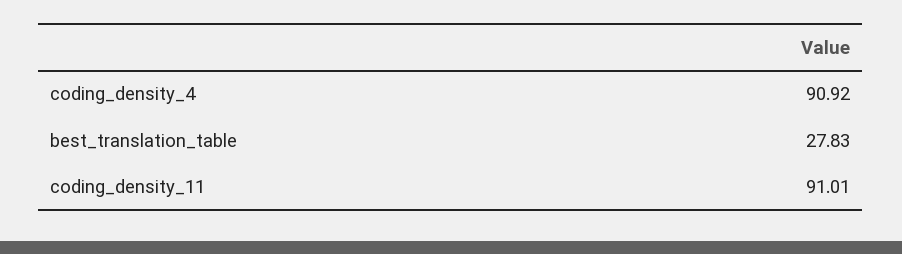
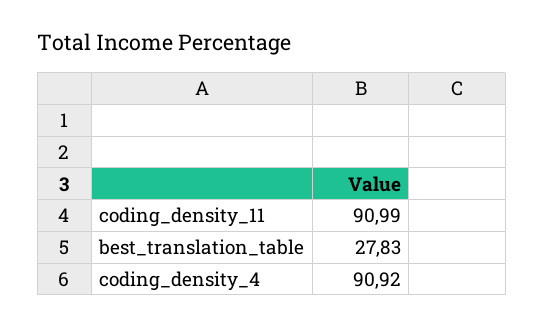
coding_density_11: 91.01 -> 90.99

